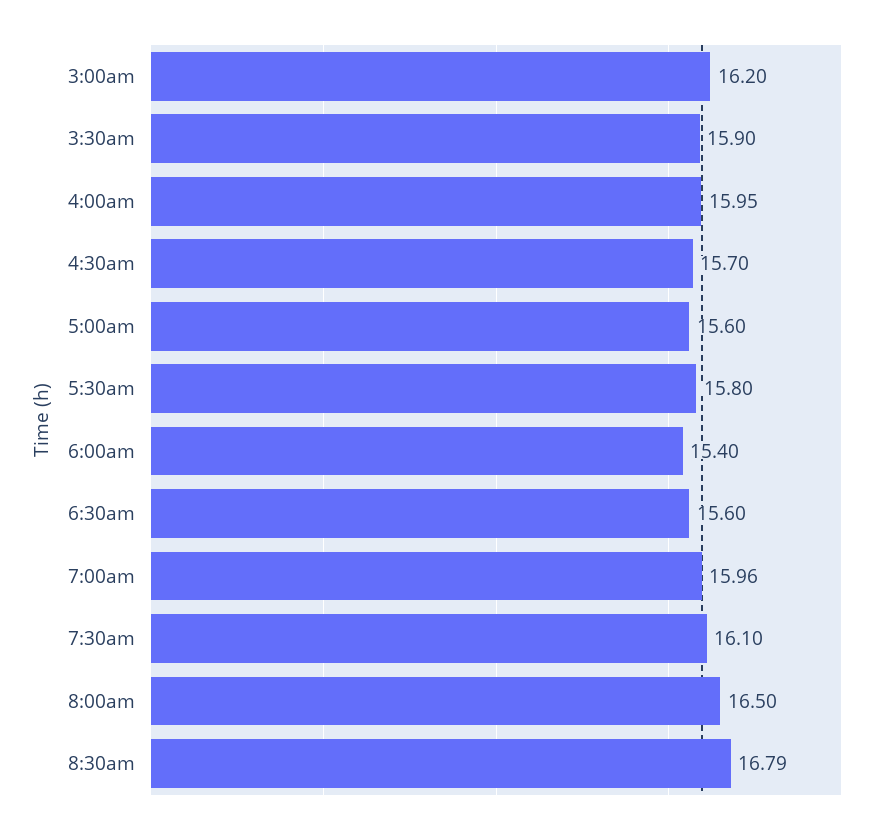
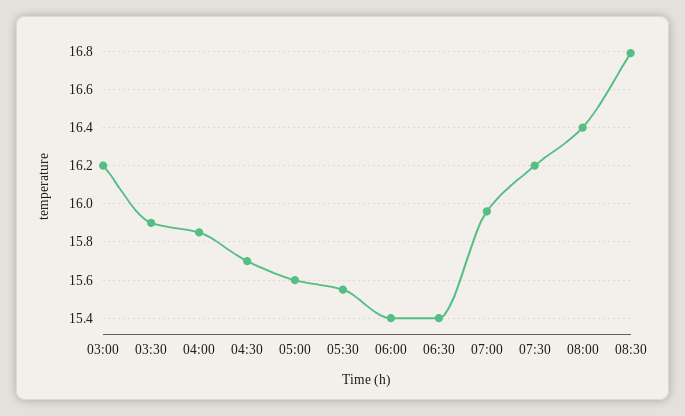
4:00am: 15.95 -> 15.85
5:30am: 15.8 -> 15.55
6:30am: 15.6 -> 15.4
7:30am: 16.1 -> 16.2
8:00am: 16.5 -> 16.4

